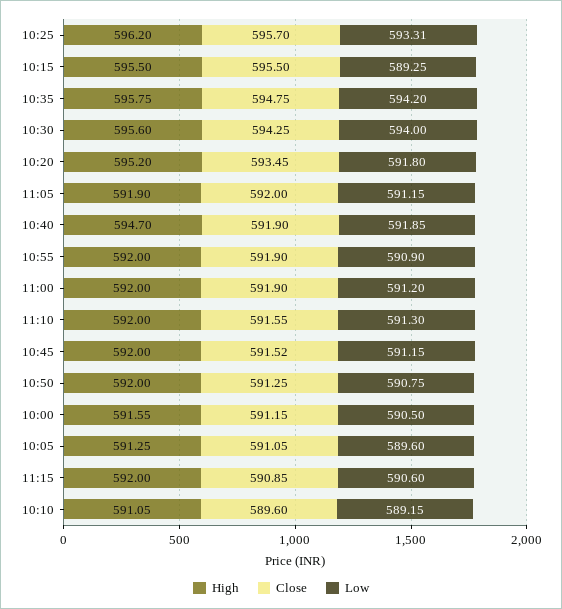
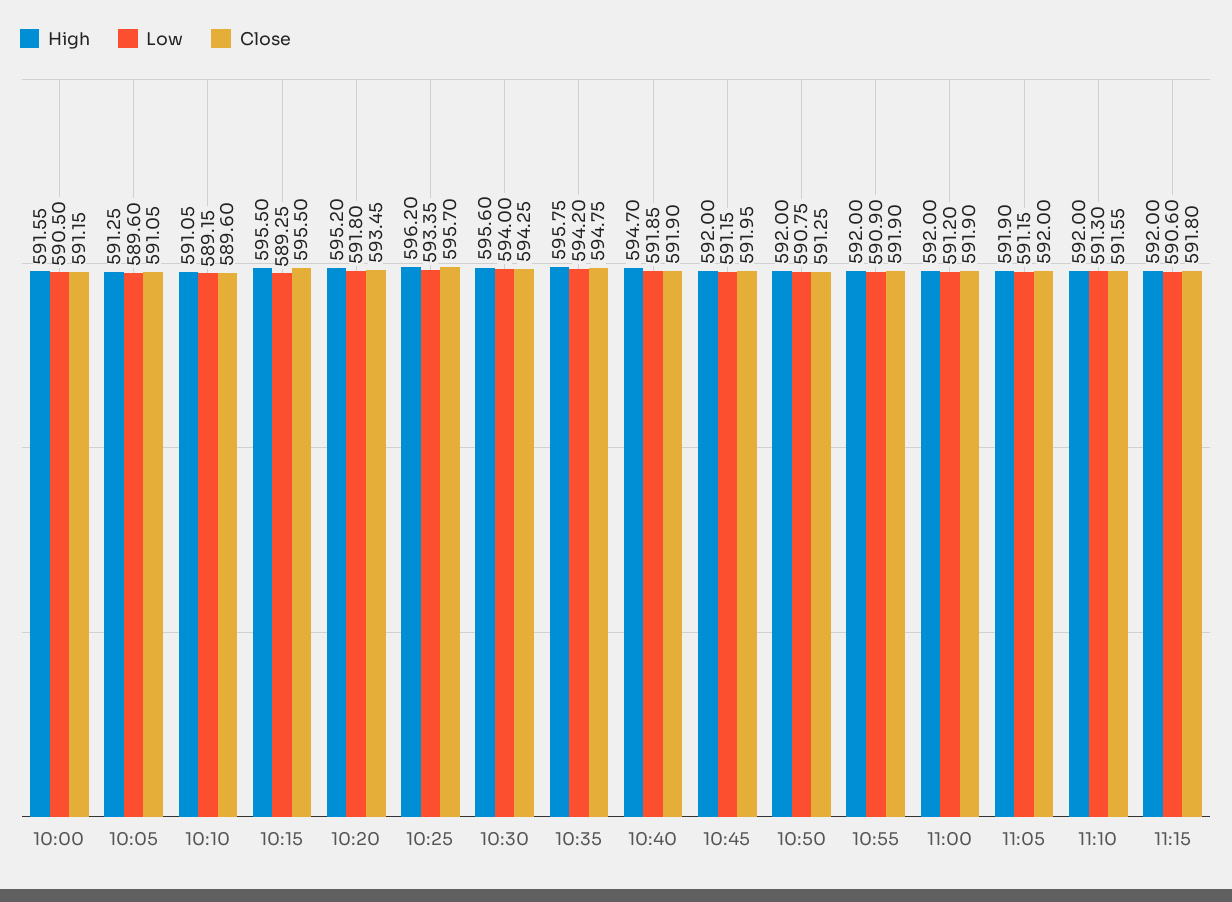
Low, 10:25: 593.31 -> 593.35
Close, 10:45: 591.52 -> 591.95
Close, 11:15: 590.85 -> 591.8

